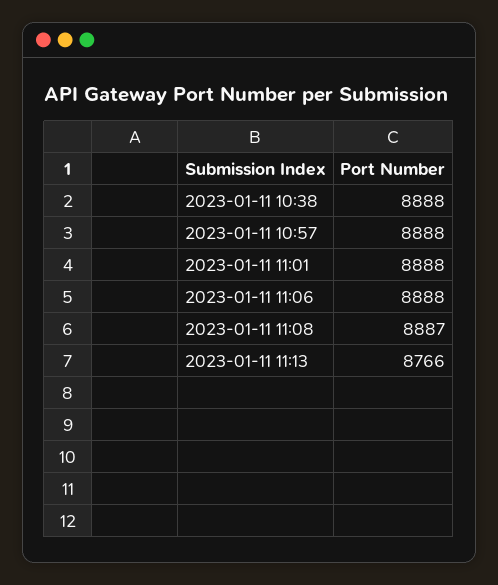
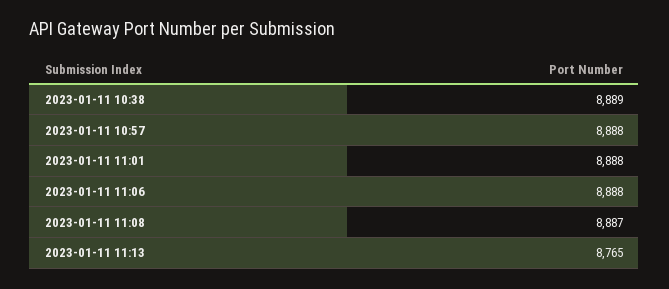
2023-01-11 10:38: 8888 -> 8889
2023-01-11 11:13: 8766 -> 8765

